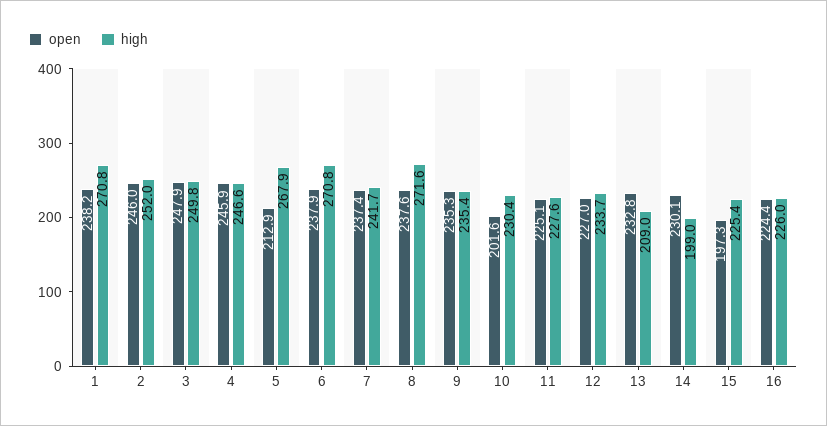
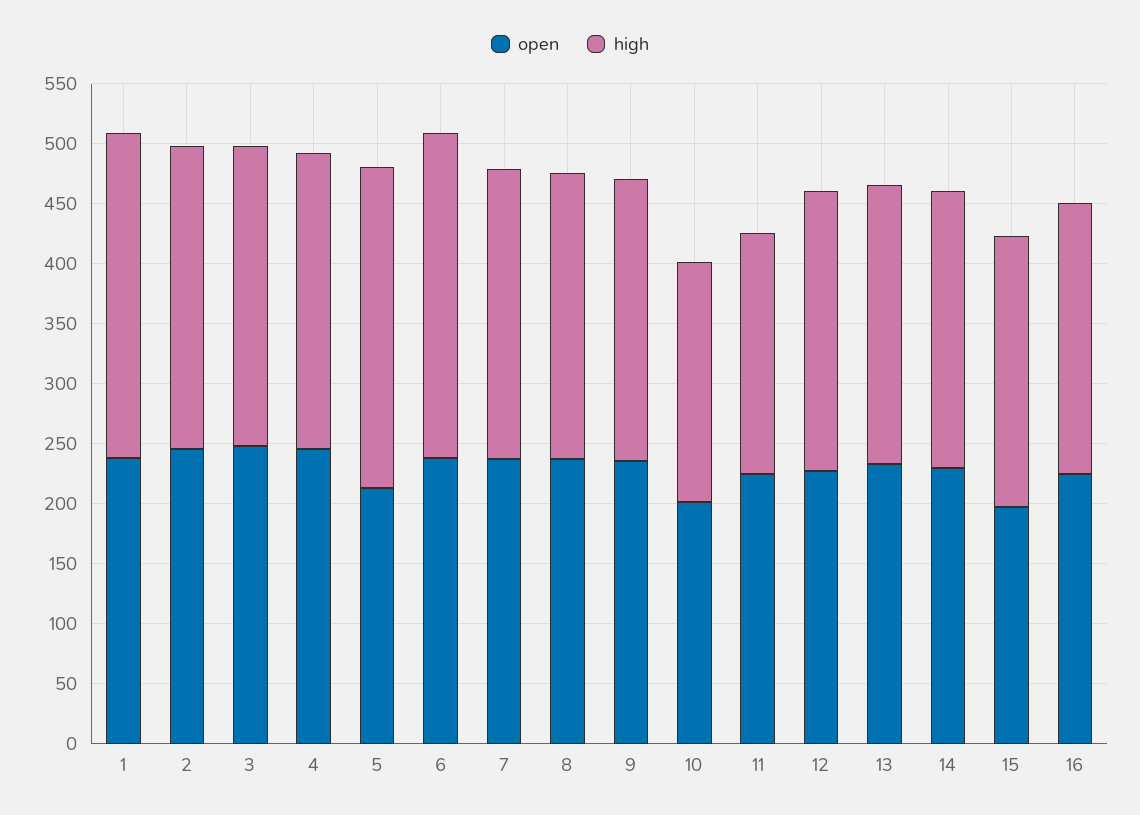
high, 8: 271.6 -> 240
high, 10: 230.4 -> 200
high, 11: 227.6 -> 200
high, 13: 209 -> 230
high, 14: 199 -> 230

